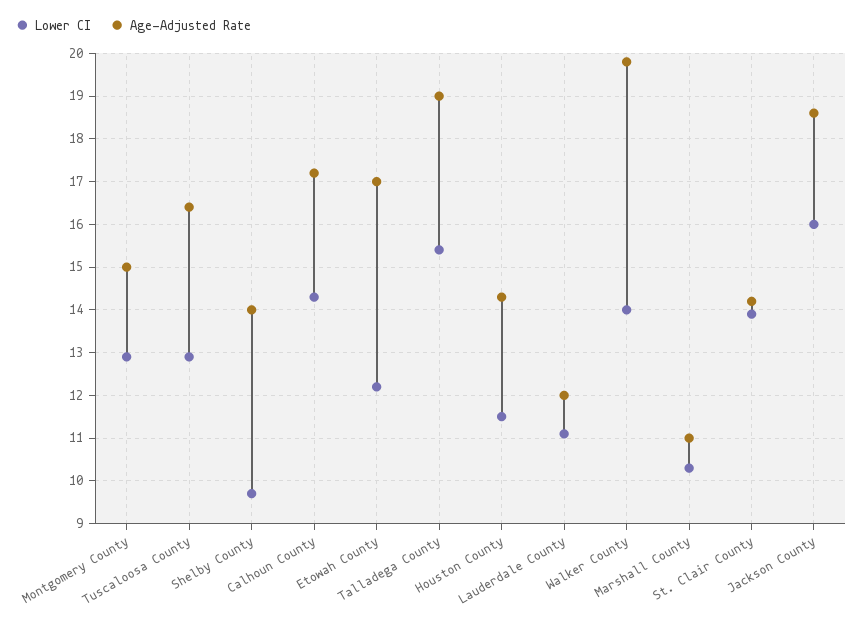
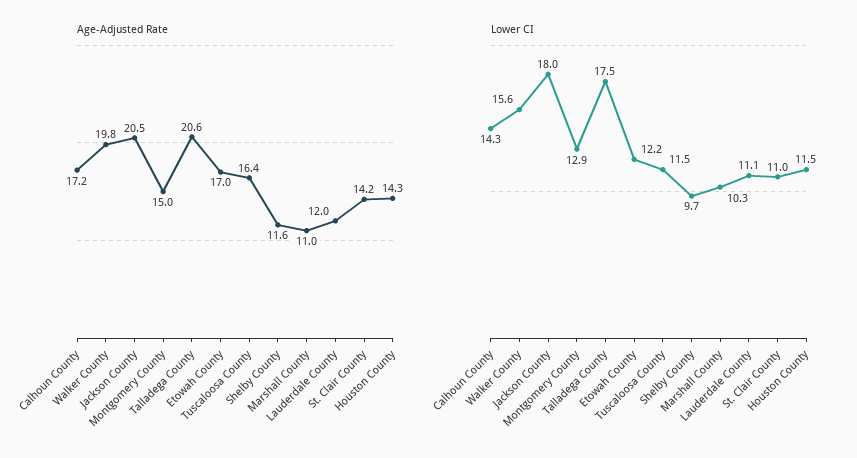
Lower CI, Tuscaloosa County: 13 -> 11.5
Age-Adjusted Rate, Shelby County: 14 -> 11.6
Lower CI, Talladega County: 15.5 -> 17.5
Age-Adjusted Rate, Talladega County: 19 -> 20.6
Lower CI, Walker County: 14 -> 15.6
Lower CI, St. Clair County: 14 -> 11
Lower CI, Jackson County: 16 -> 18
Age-Adjusted Rate, Jackson County: 18.5 -> 20.5

